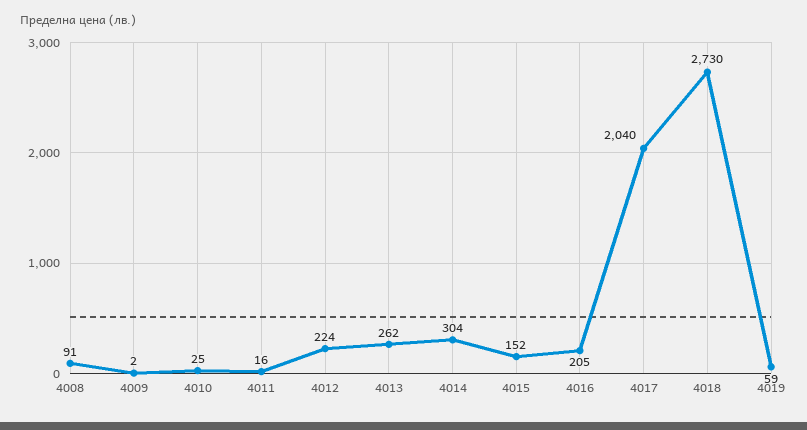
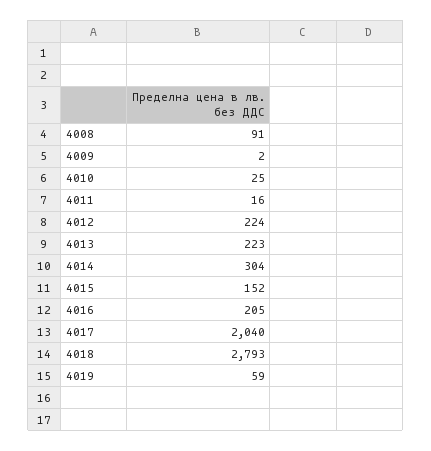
4013: 262 -> 223
4018: 2730 -> 2793

